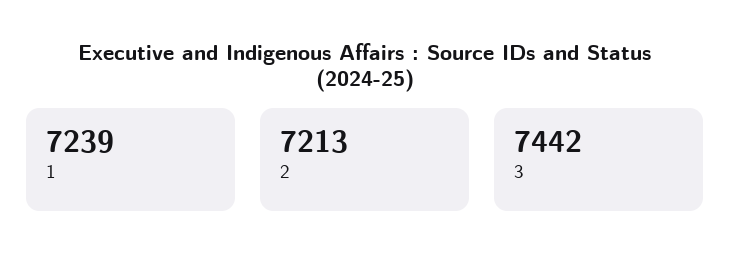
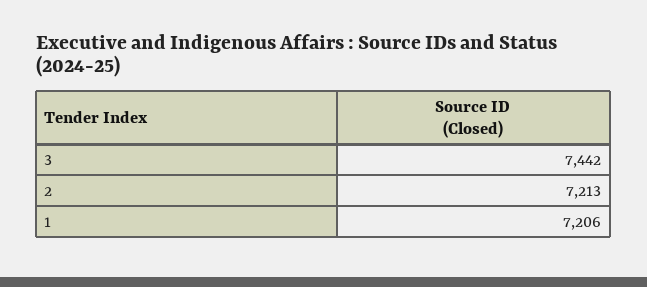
1: 7239 -> 7206

